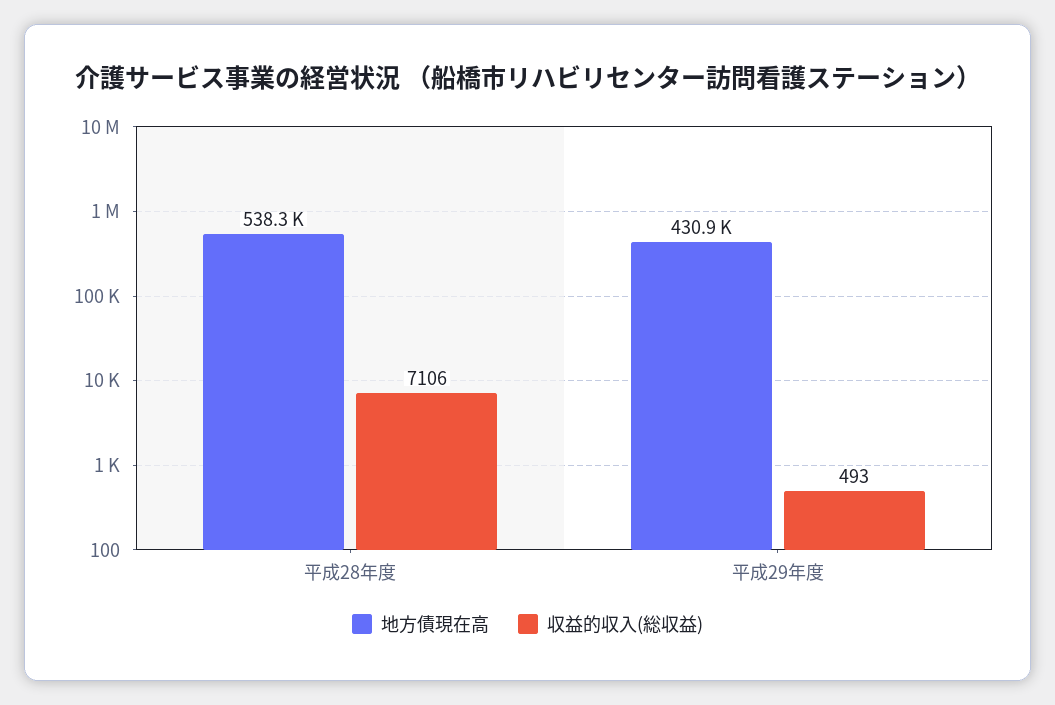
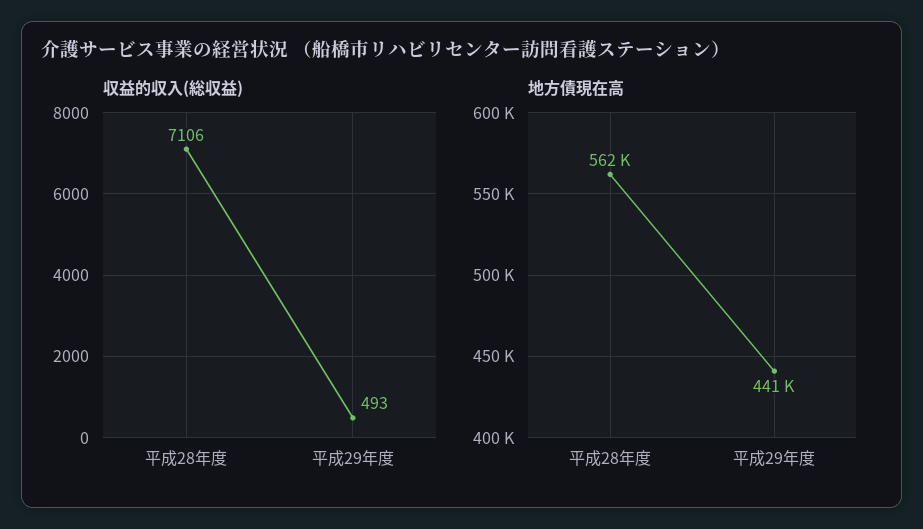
地方債現在高, 平成28年度: 538300 -> 562000
地方債現在高, 平成29年度: 430900 -> 441000

